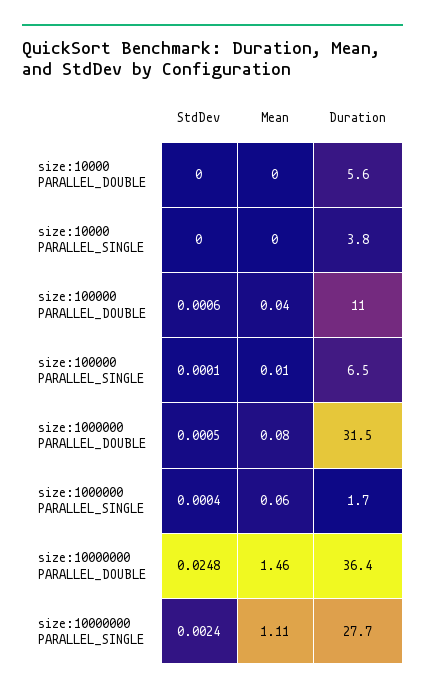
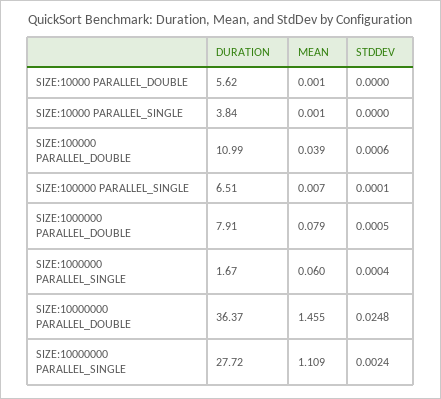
Duration, size:1000000 PARALLEL_DOUBLE: 31.5 -> 7.91

